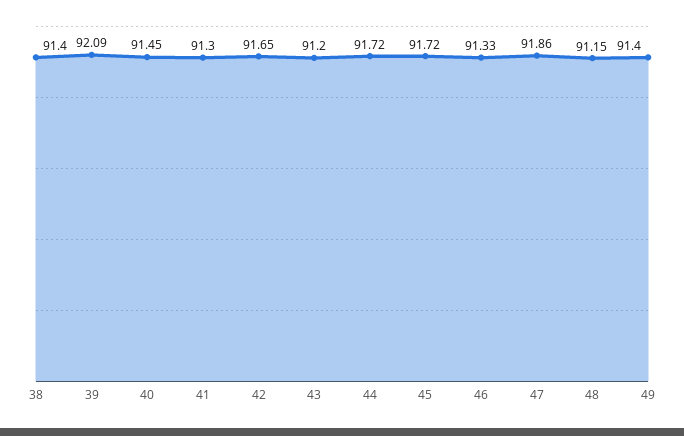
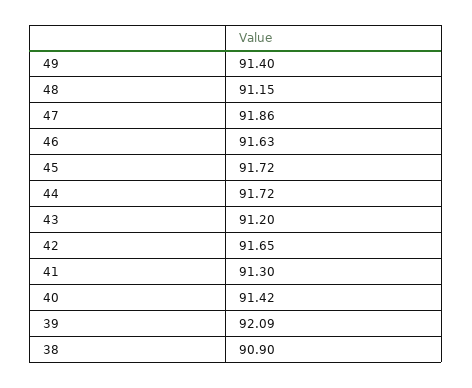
38: 91.4 -> 90.9
40: 91.45 -> 91.42
46: 91.33 -> 91.63

